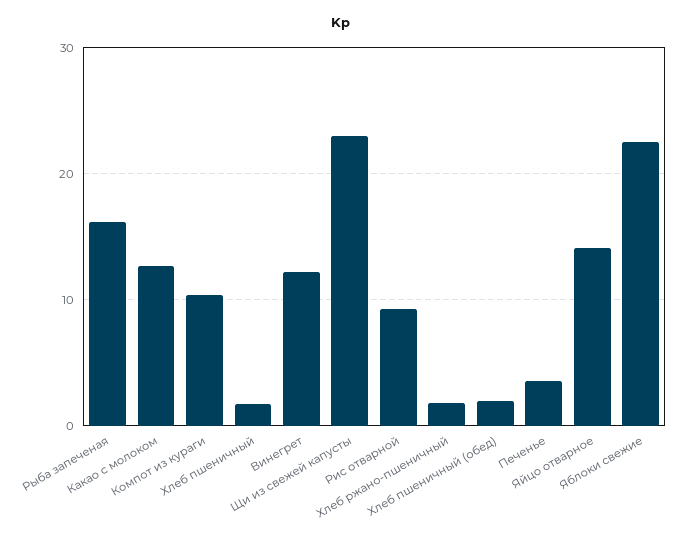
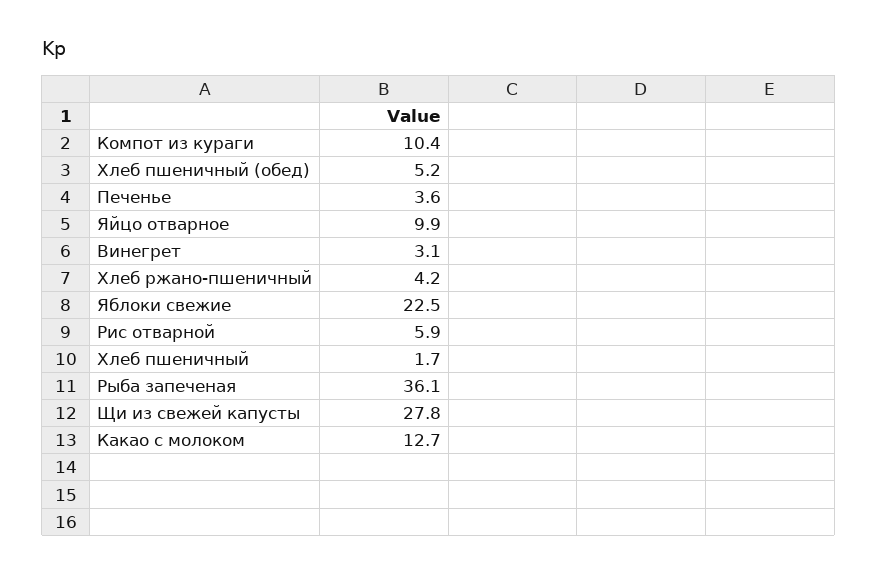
Рыба запеченая: 16 -> 36.1
Винегрет: 12 -> 3.1
Щи из свежей капусты: 23 -> 27.8
Рис отварной: 9 -> 5.9
Хлеб ржано-пшеничный: 2 -> 4.2
Хлеб пшеничный (обед): 2 -> 5.2
Яйцо отварное: 14 -> 9.9

